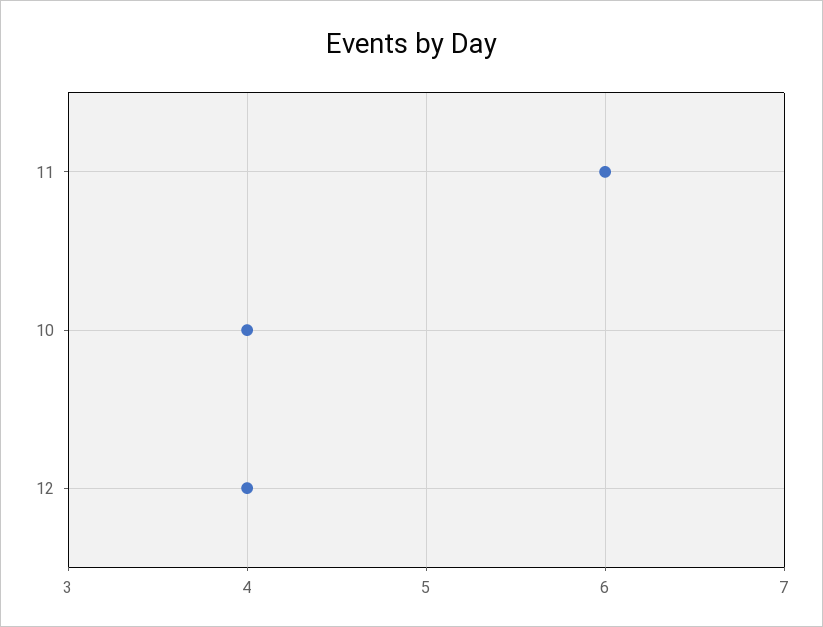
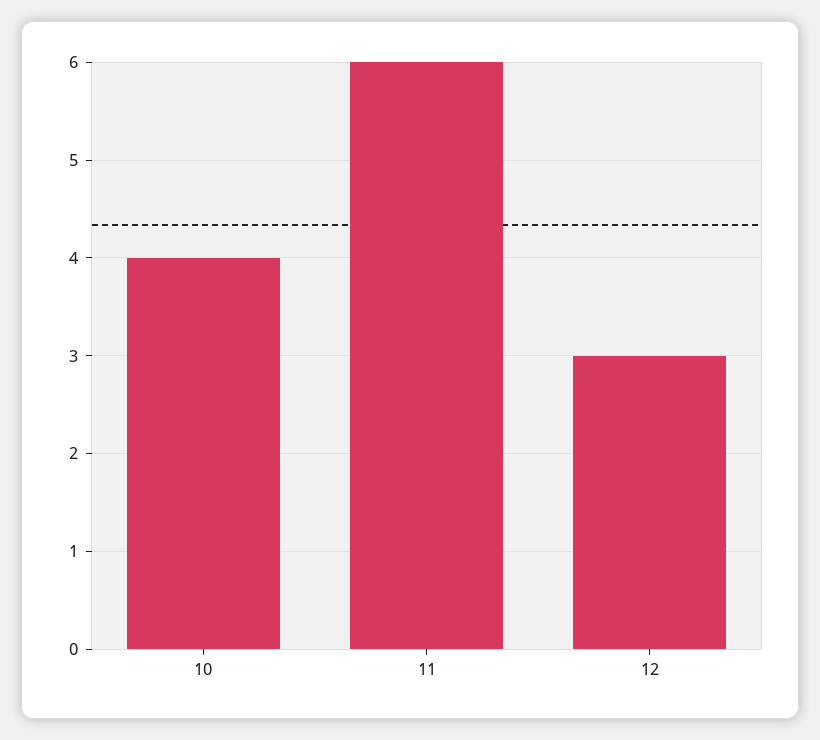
12: 4 -> 3

